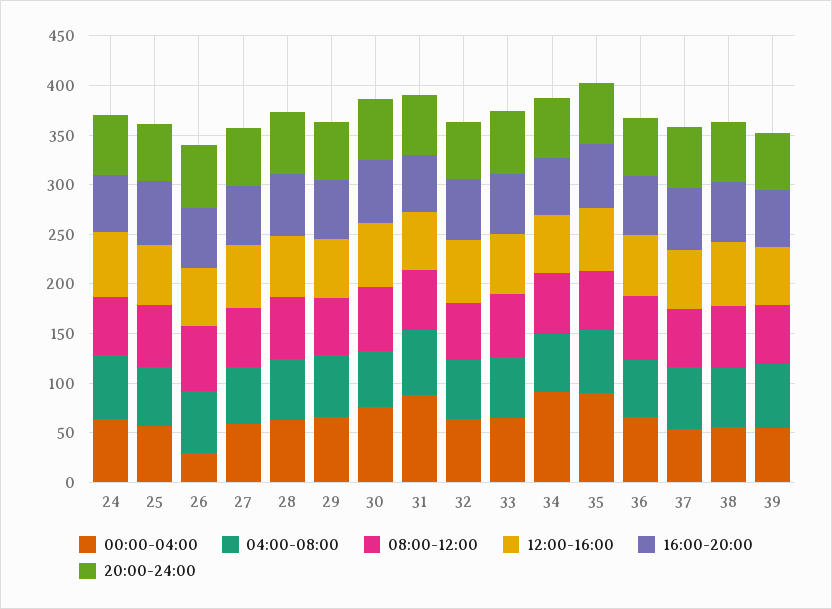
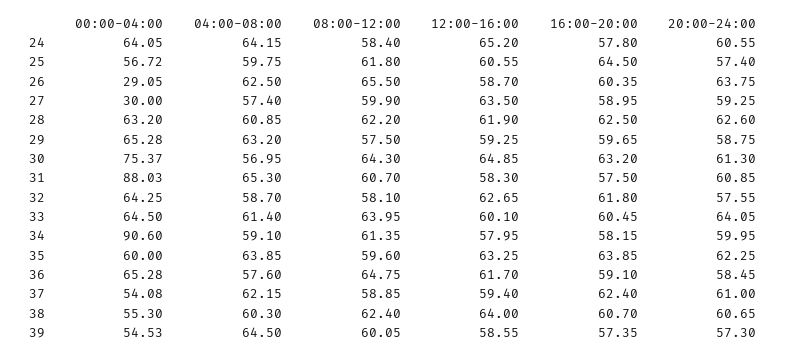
00:00-04:00, 27: 60 -> 30
00:00-04:00, 35: 90 -> 60

